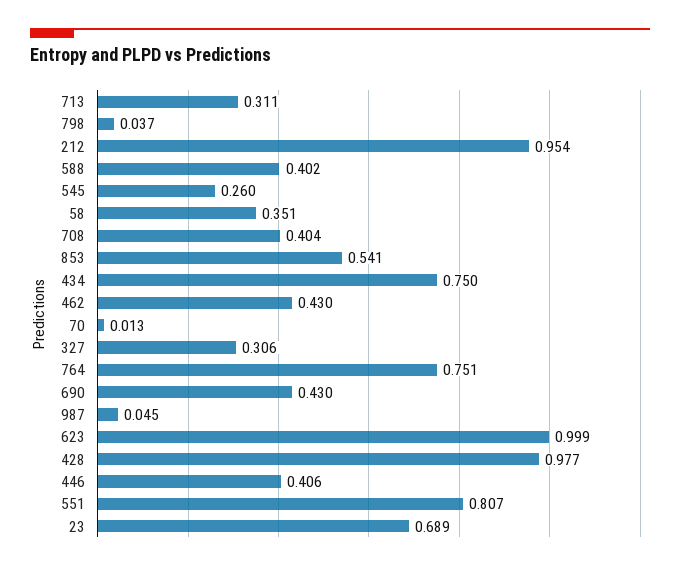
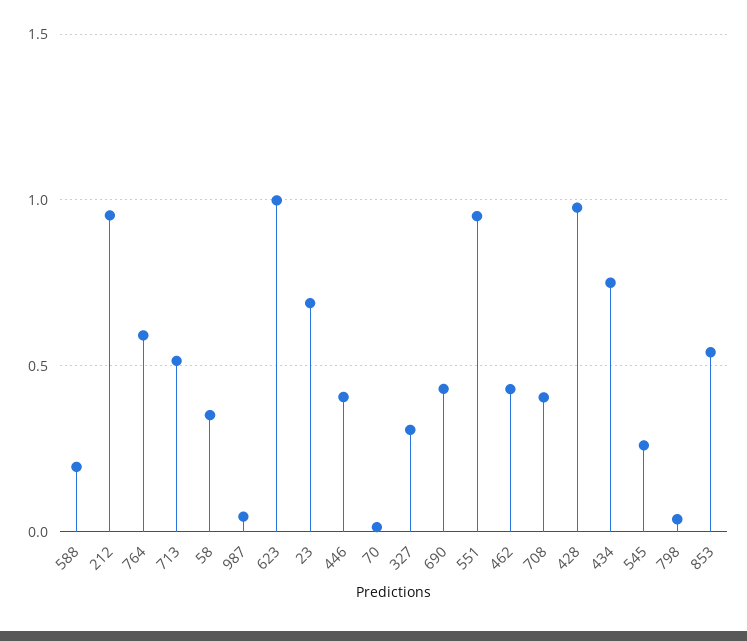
713: 0.311 -> 0.5
588: 0.402 -> 0.2
764: 0.751 -> 0.6
551: 0.807 -> 0.95

